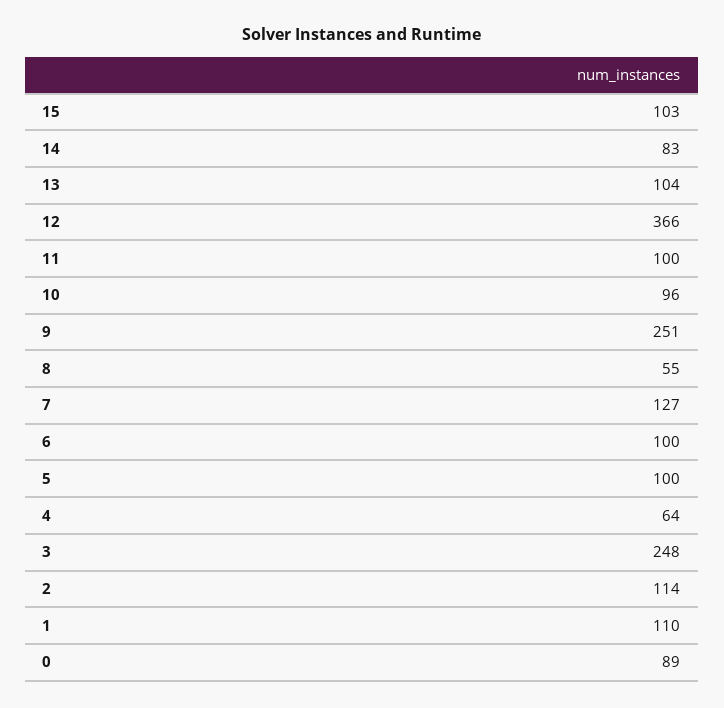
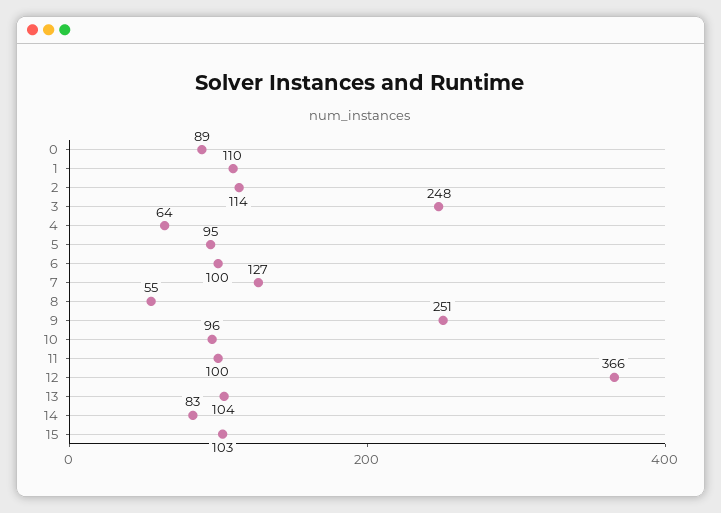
5: 100 -> 95

